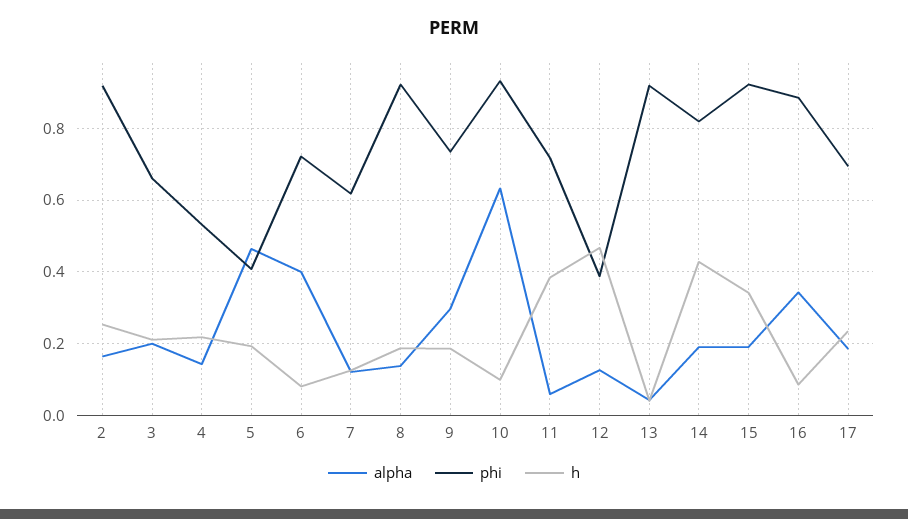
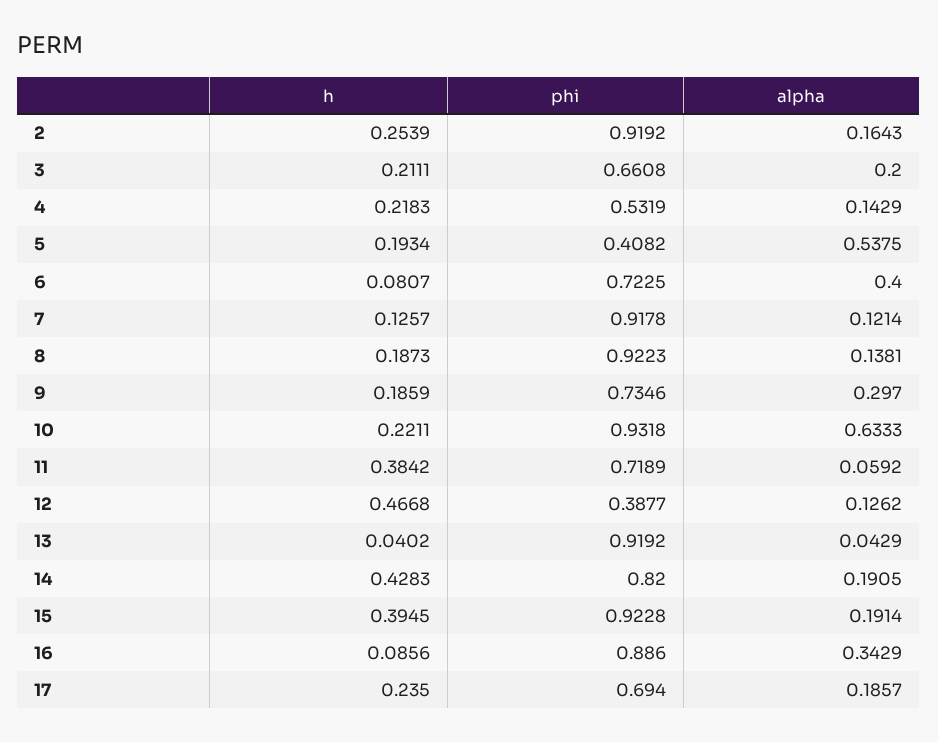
alpha, 5: 0.46 -> 0.5375
phi, 7: 0.62 -> 0.9178
h, 10: 0.1 -> 0.2211
h, 15: 0.34 -> 0.3945

